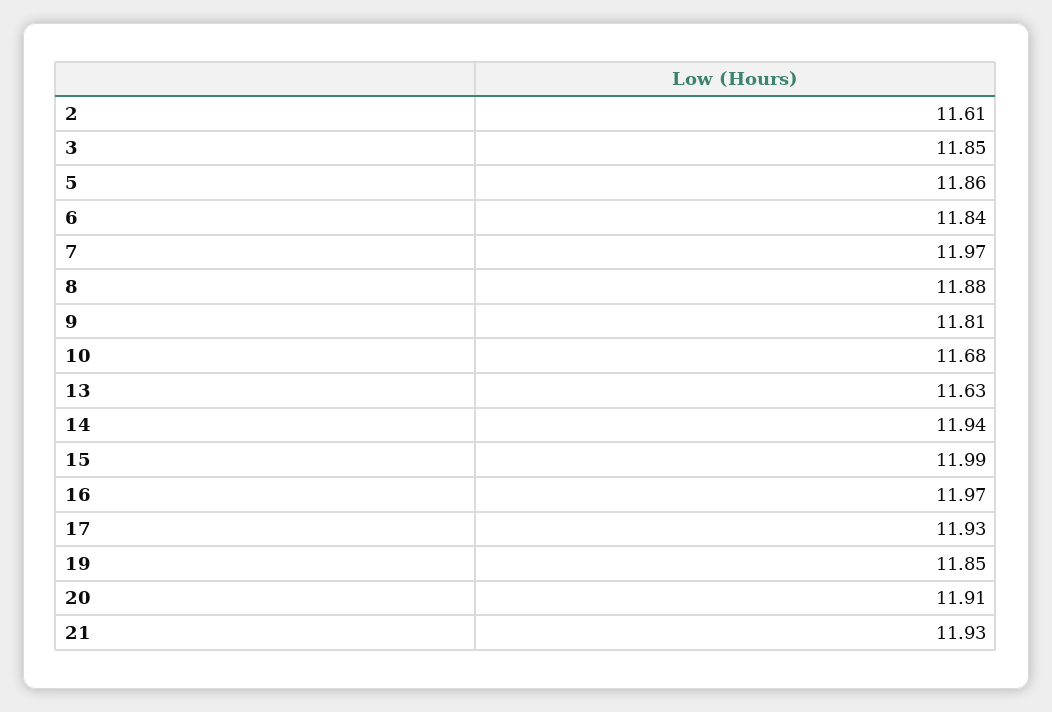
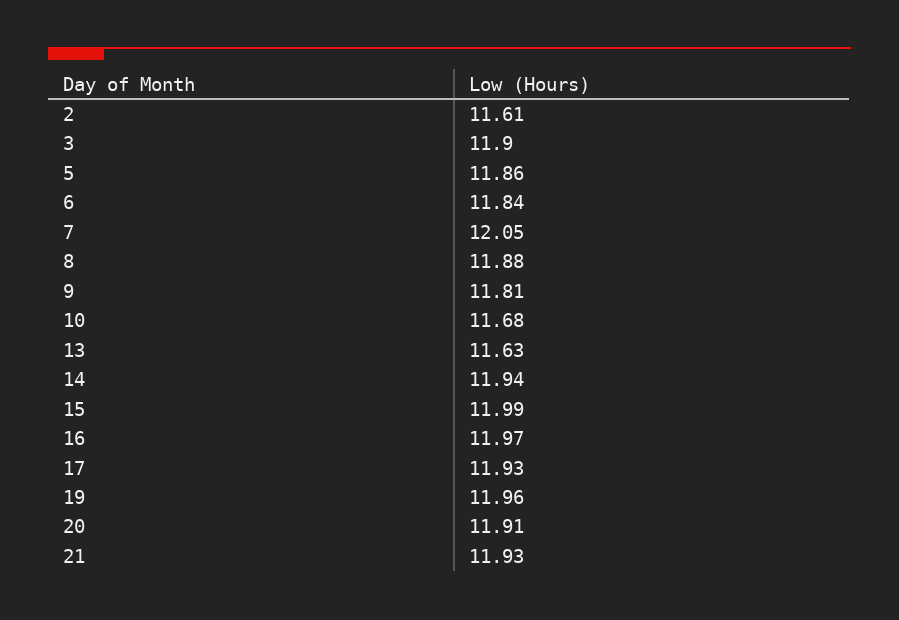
3: 11.85 -> 11.9
7: 11.97 -> 12.05
19: 11.85 -> 11.96

